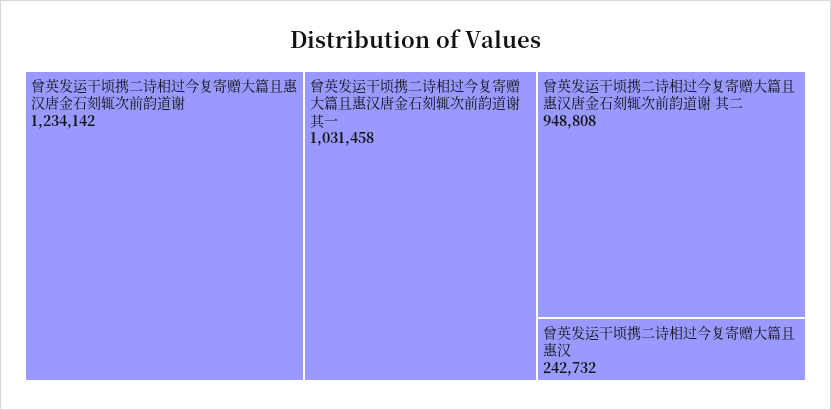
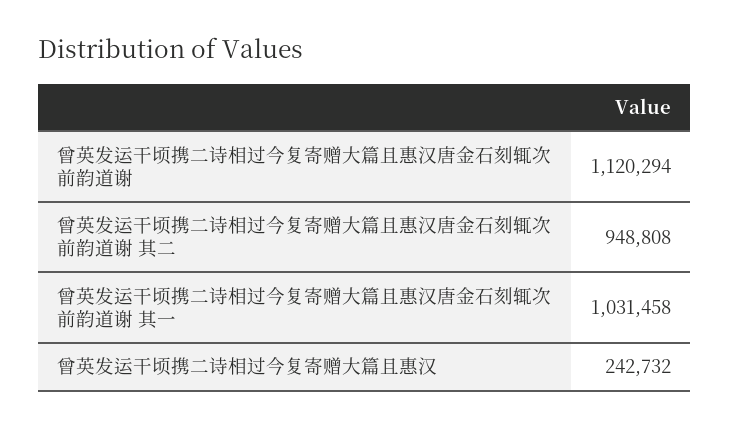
曾英发运干顷携二诗相过今复寄赠大篇且惠汉唐金石刻辄次前韵道谢: 1234142 -> 1120294

